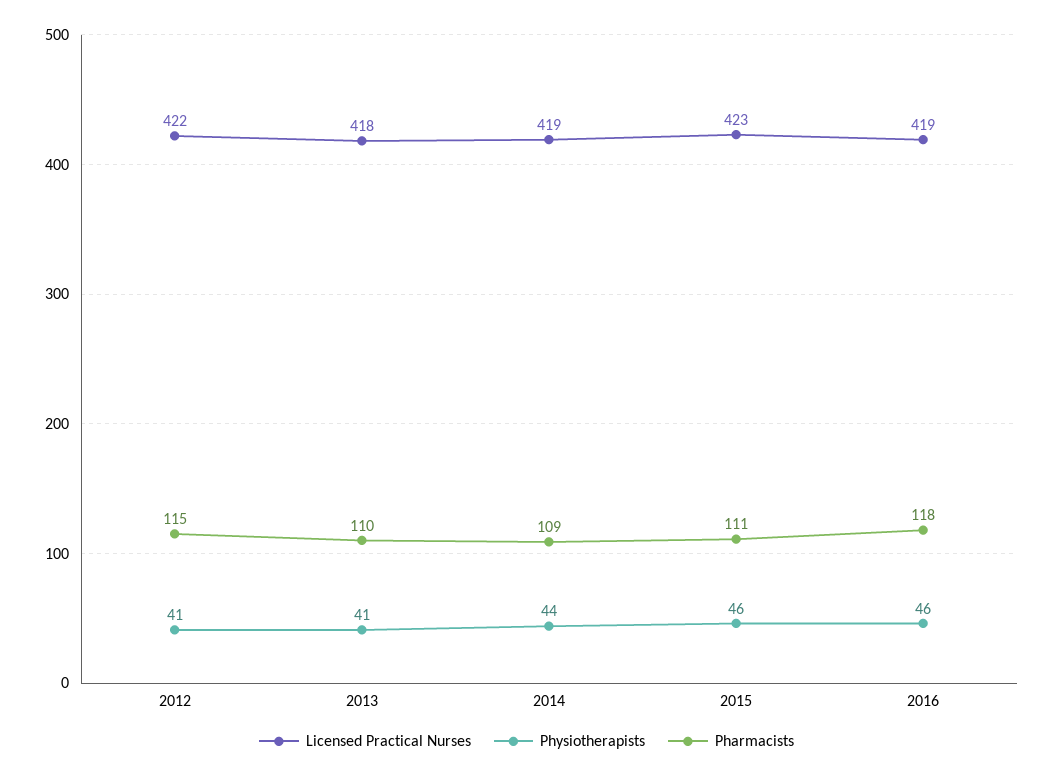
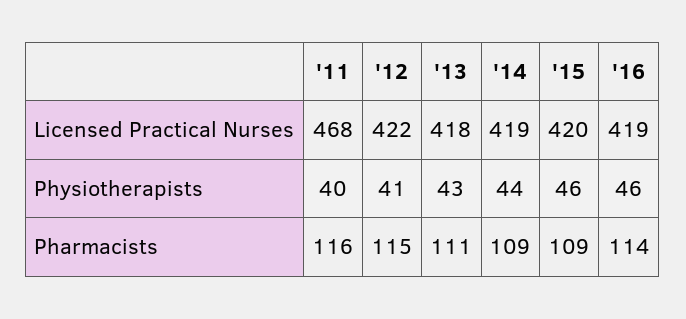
Physiotherapists, 2013: 41 -> 43
Pharmacists, 2013: 110 -> 111
Licensed Practical Nurses, 2015: 423 -> 420
Pharmacists, 2015: 111 -> 109
Pharmacists, 2016: 118 -> 114
Licensed Practical Nurses, '11: none -> 468
Physiotherapists, '11: none -> 40
Pharmacists, '11: none -> 116

